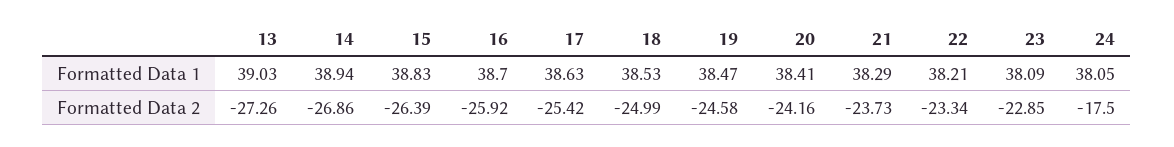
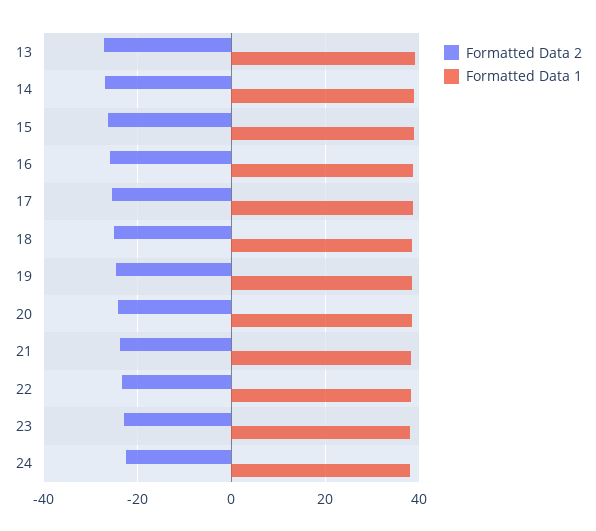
Formatted Data 2, 24: -17.5 -> -22

